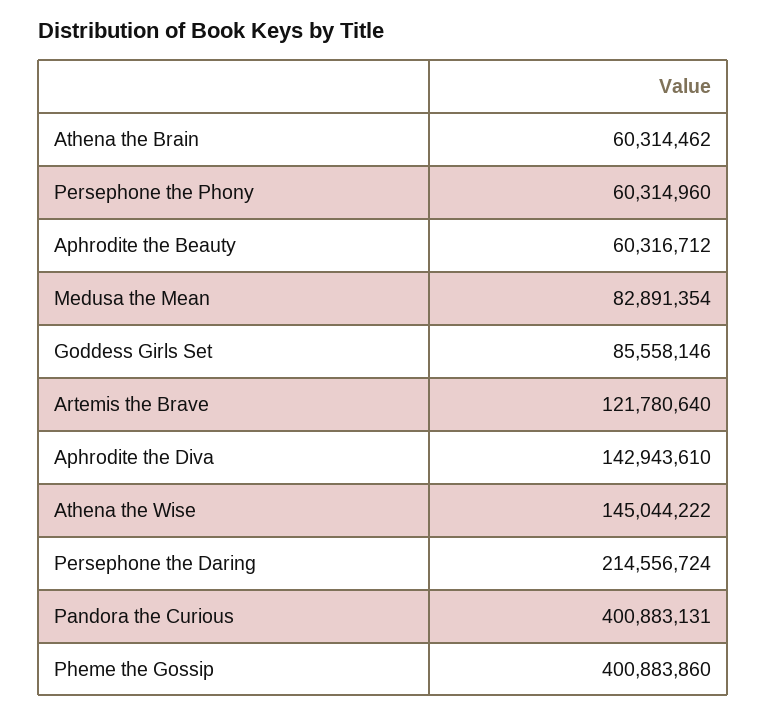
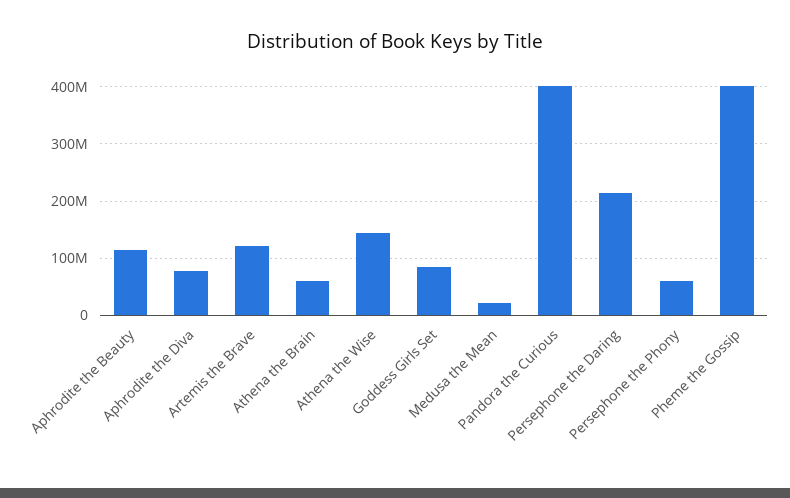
Aphrodite the Beauty: 60316712 -> 120000000
Medusa the Mean: 82891354 -> 20000000
Aphrodite the Diva: 142943610 -> 80000000

